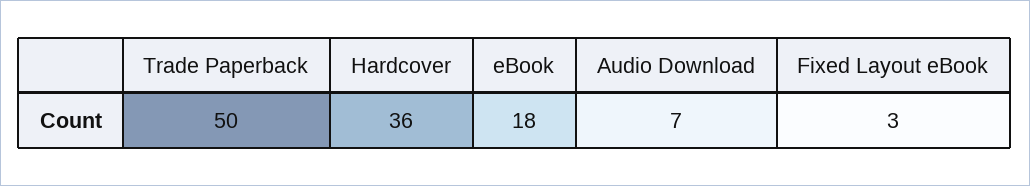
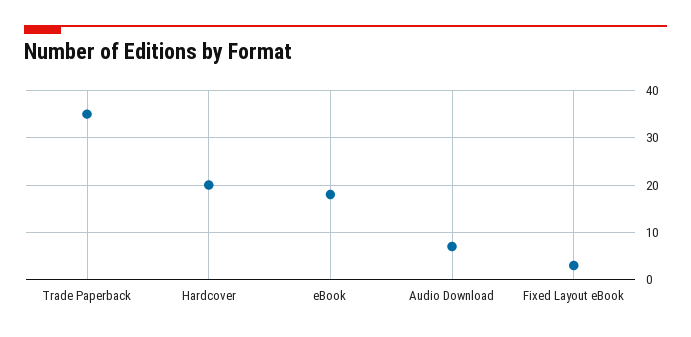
Trade Paperback: 50 -> 35
Hardcover: 36 -> 20

